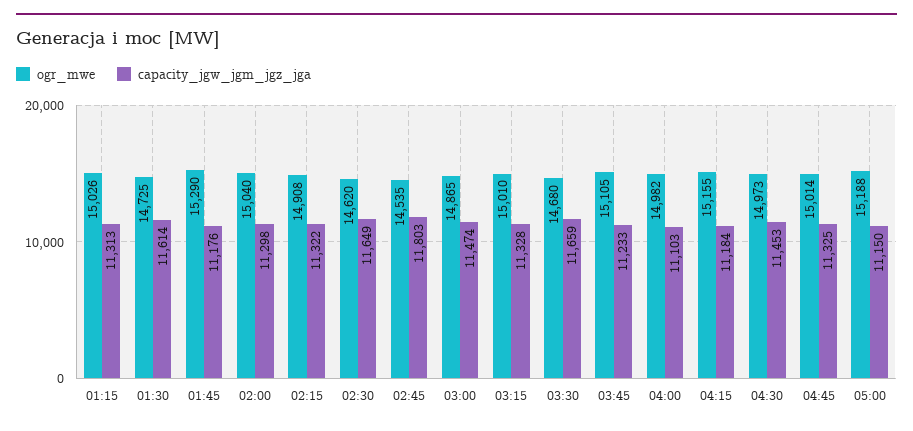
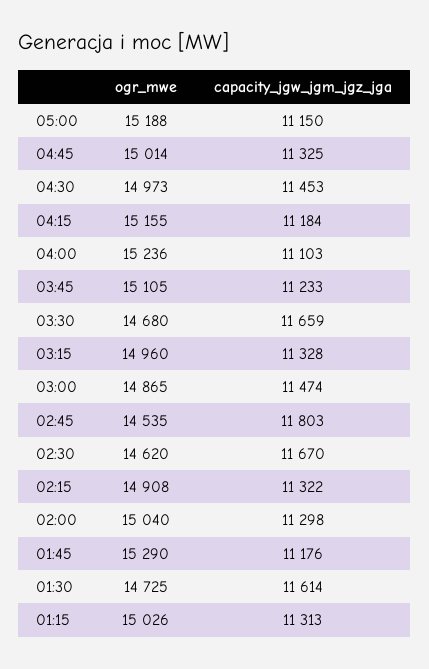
capacity_jgw_jgm_jgz_jga, 02:30: 11649 -> 11670
ogr_mwe, 03:15: 15010 -> 14960
ogr_mwe, 04:00: 14982 -> 15236

